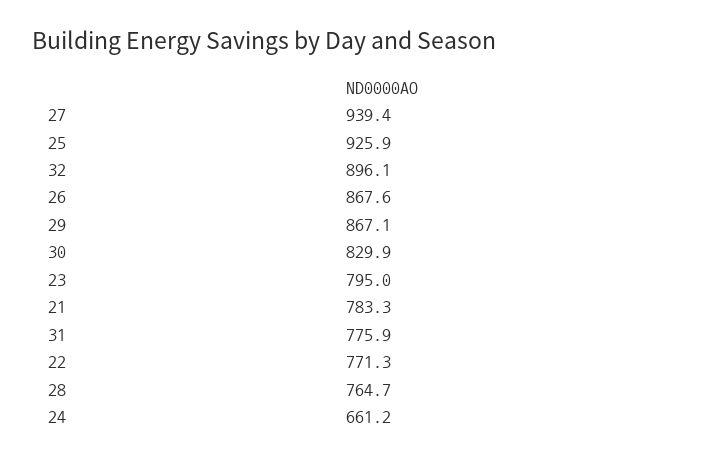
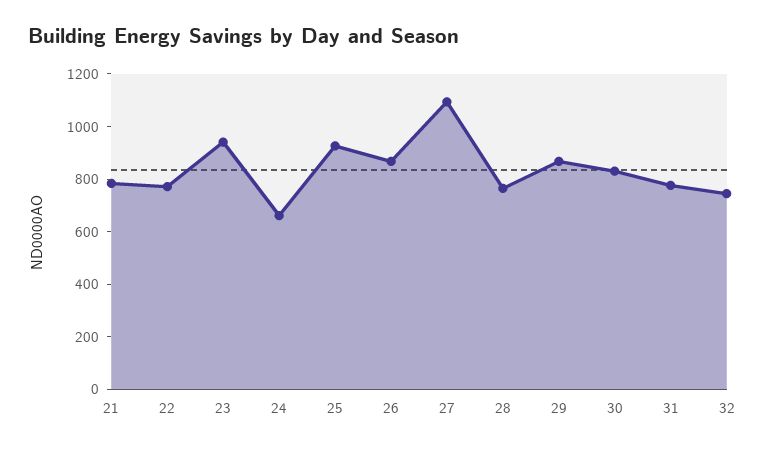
27: 939.4 -> 1100
32: 896.1 -> 750
23: 795 -> 950

